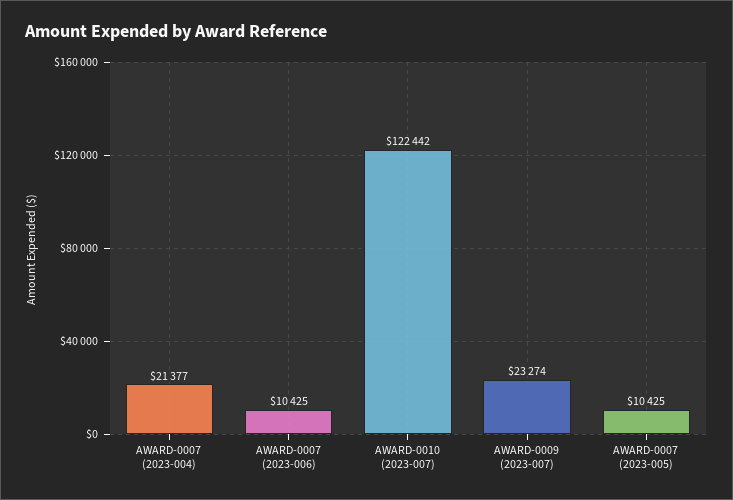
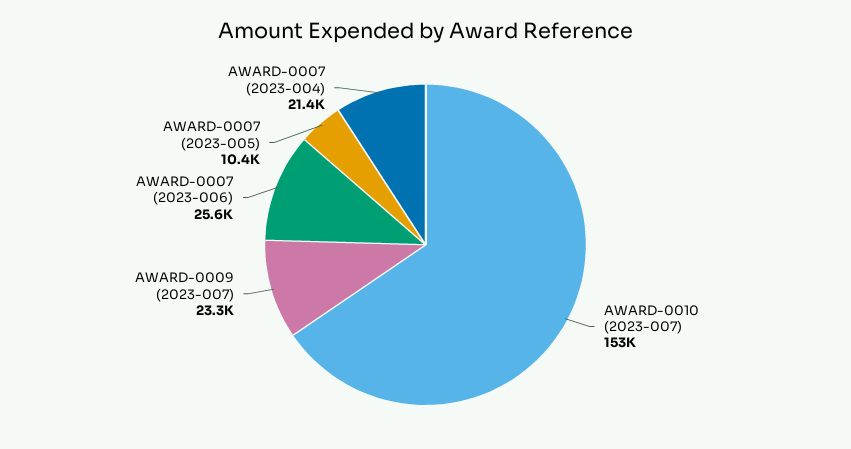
AWARD-0007 (2023-006): 10425 -> 25600
AWARD-0010 (2023-007): 122442 -> 153000

